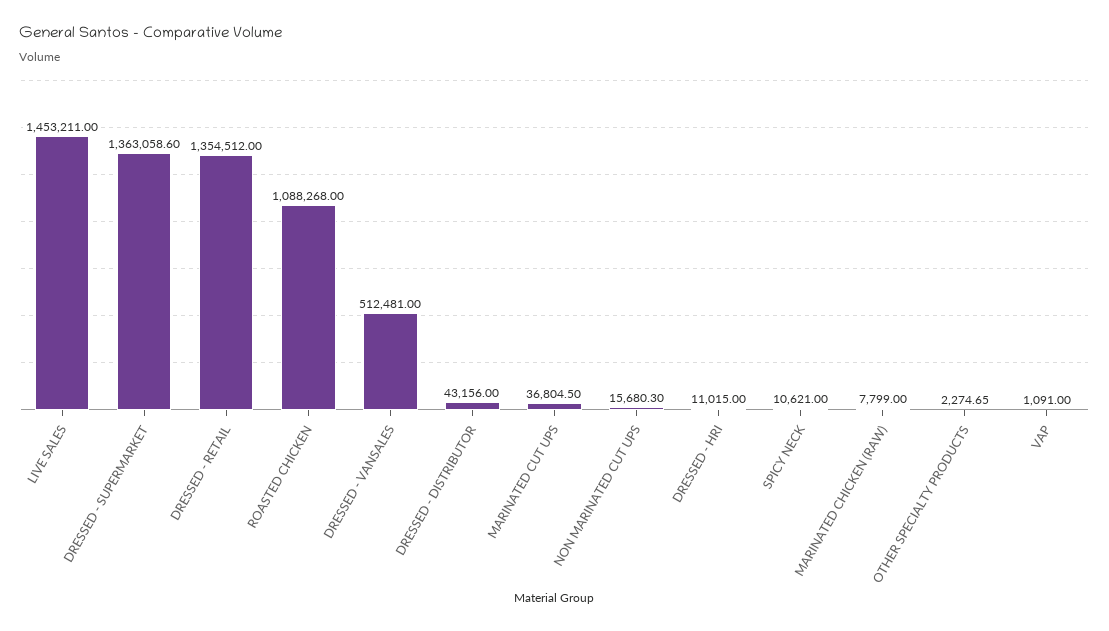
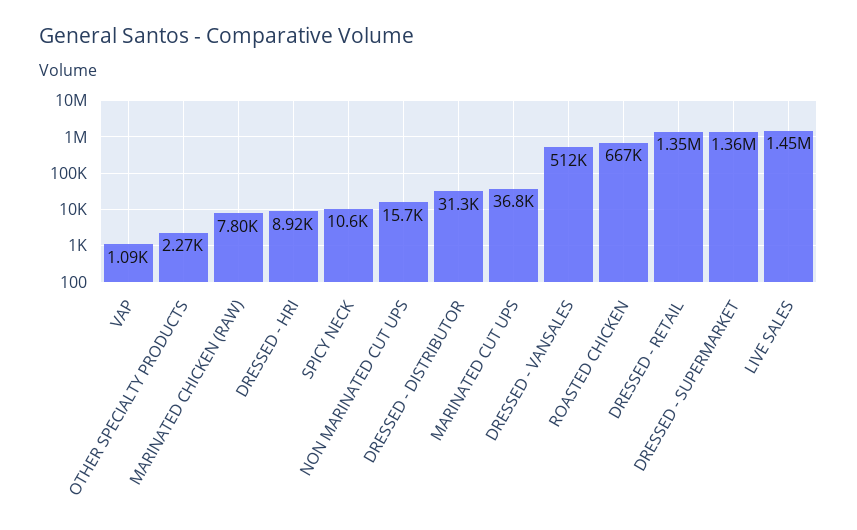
ROASTED CHICKEN: 1088268 -> 667000
DRESSED - DISTRIBUTOR: 43156 -> 31300
DRESSED - HRI: 11015 -> 8920

